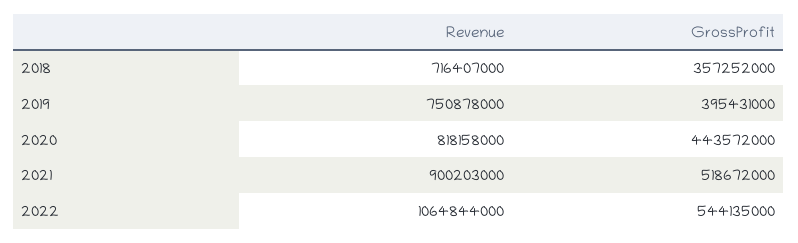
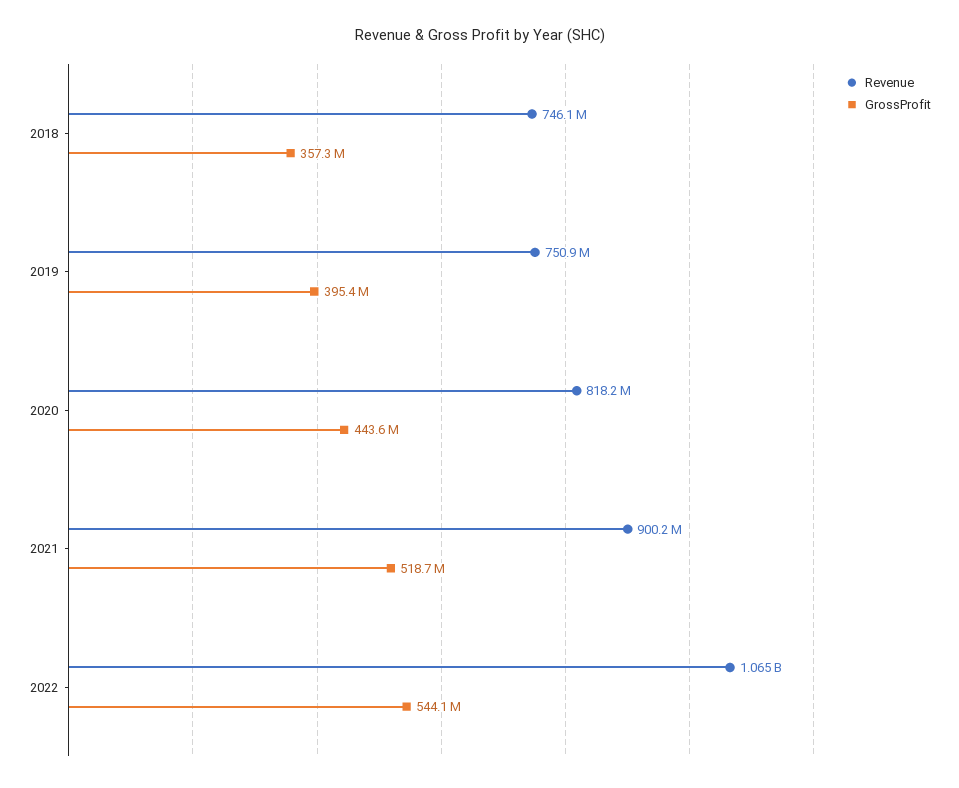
Revenue, 2018: 716407000 -> 746100000

